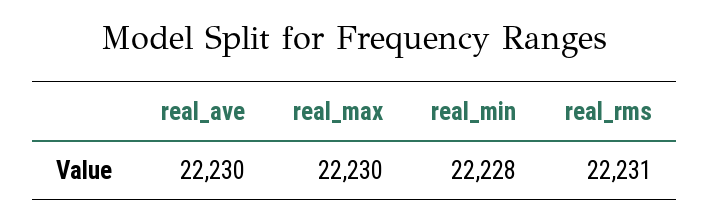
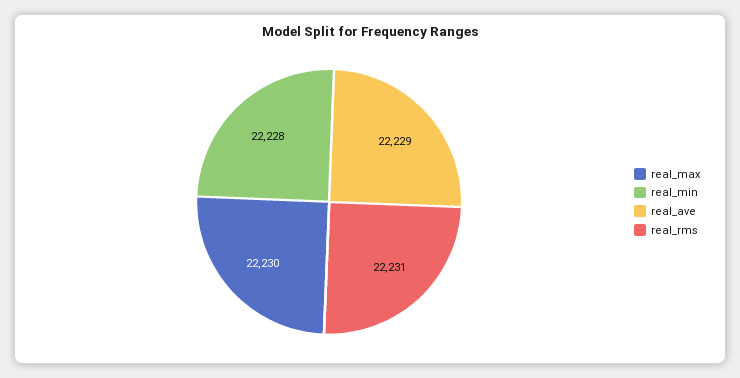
real_ave: 22230 -> 22229

